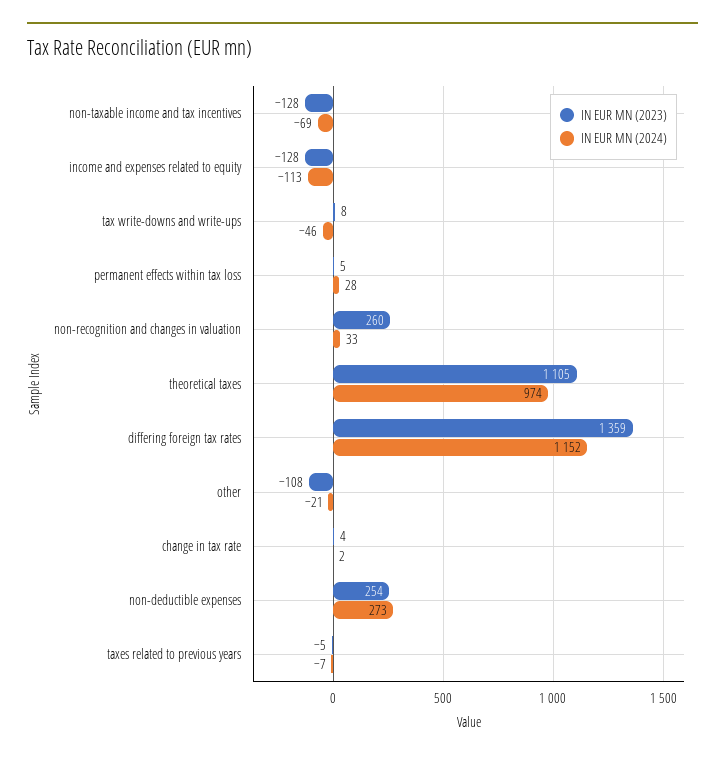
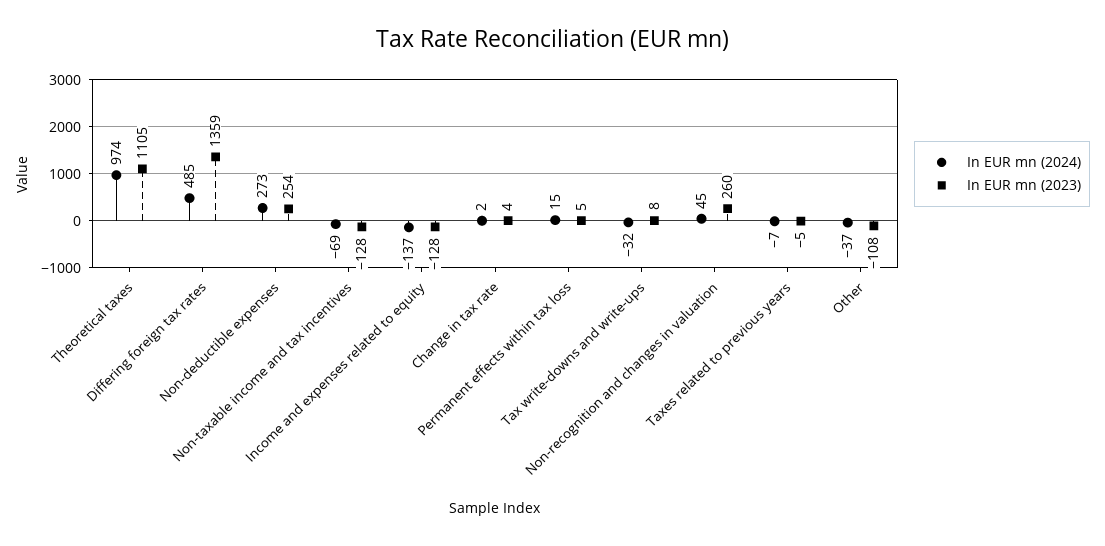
IN EUR MN (2024), income and expenses related to equity: -113 -> -137
IN EUR MN (2024), tax write-downs and write-ups: -46 -> -32
IN EUR MN (2024), permanent effects within tax loss: 28 -> 15
IN EUR MN (2024), non-recognition and changes in valuation: 33 -> 45
IN EUR MN (2024), differing foreign tax rates: 1152 -> 485
IN EUR MN (2024), other: -21 -> -37

